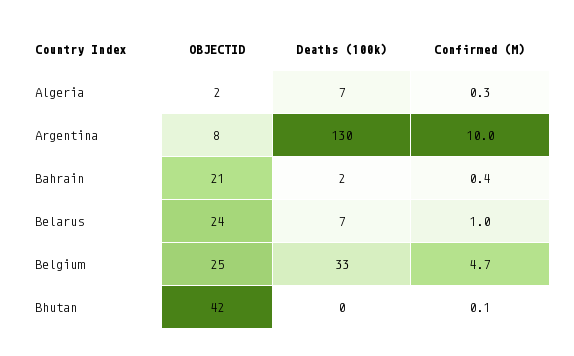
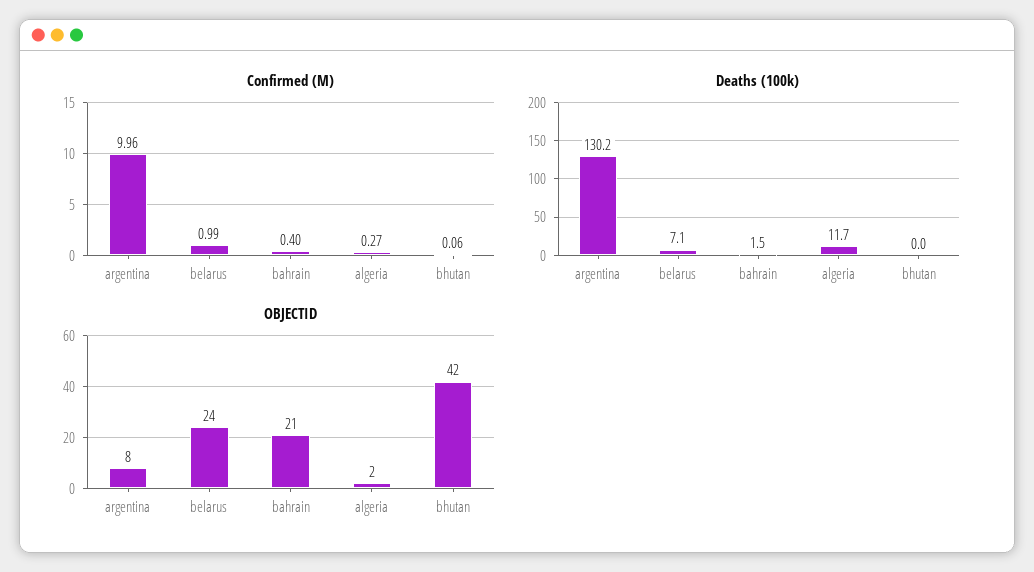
Deaths (100k), Algeria: 7 -> 11.7
OBJECTID, Belgium: 25 -> none
Deaths (100k), Belgium: 33 -> none
Confirmed (M), Belgium: 4.7 -> none

